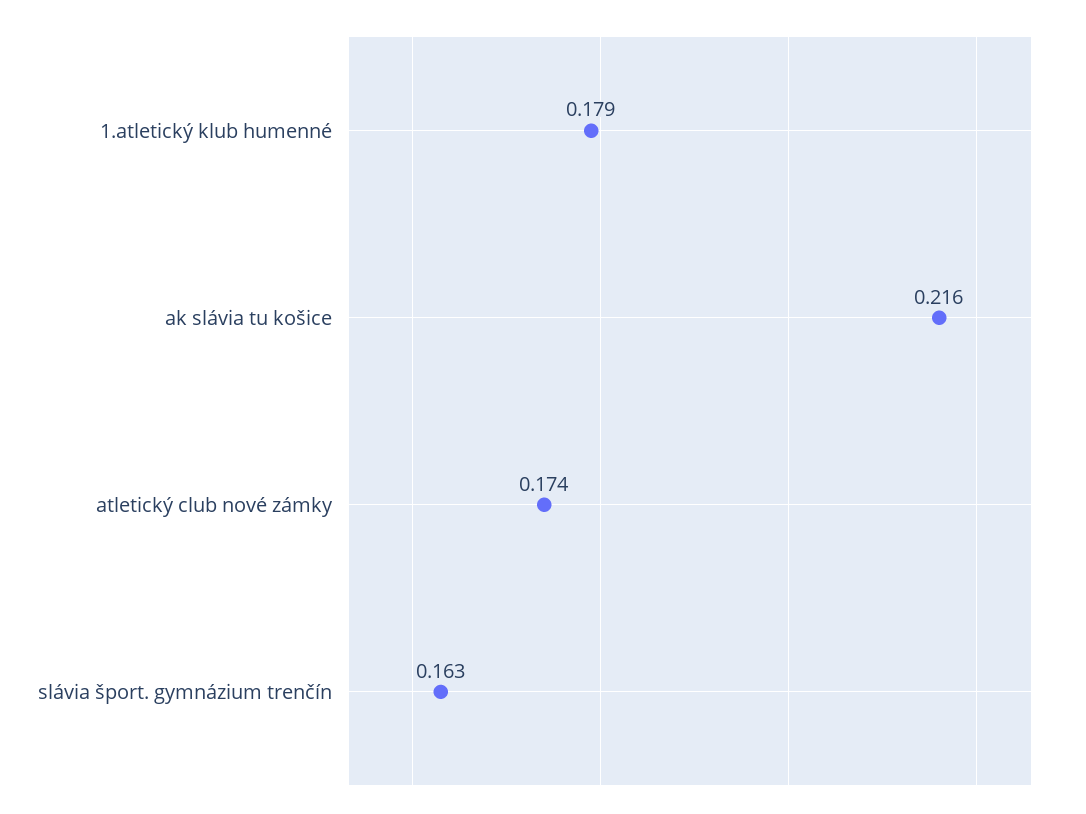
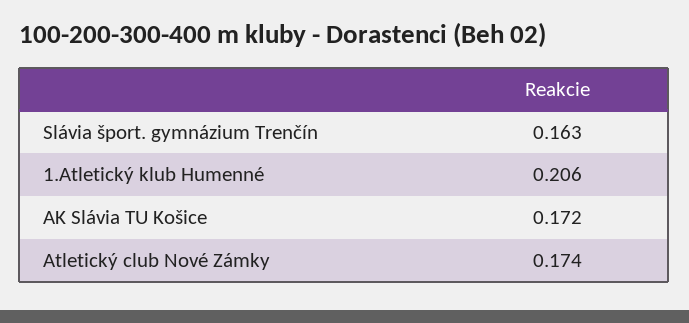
1.atletický klub humenné: 0.179 -> 0.206
ak slávia tu košice: 0.216 -> 0.172

